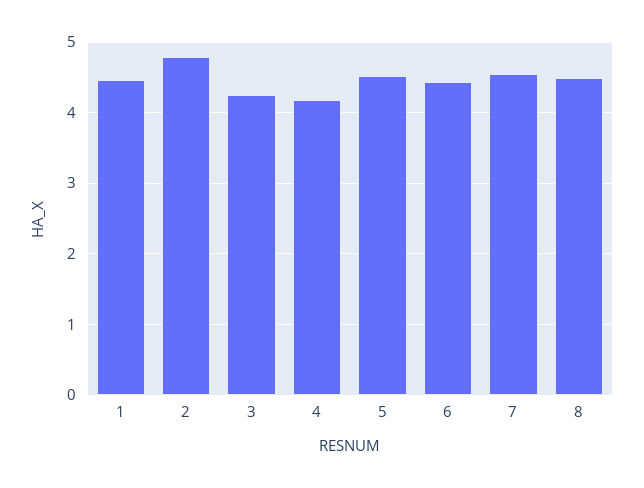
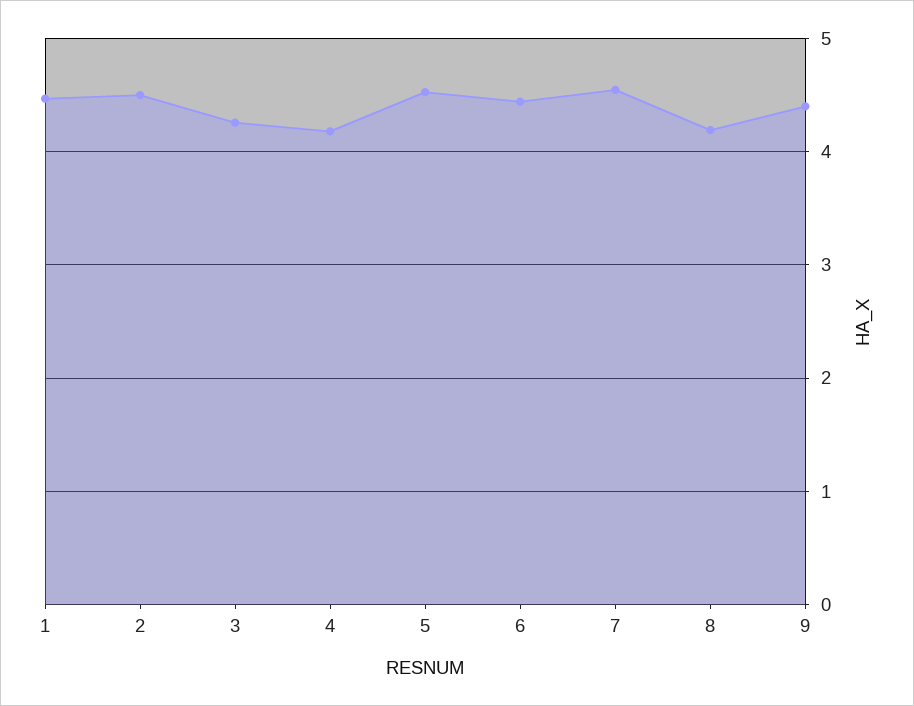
2: 4.8 -> 4.5
8: 4.5 -> 4.2
9: none -> 4.4

